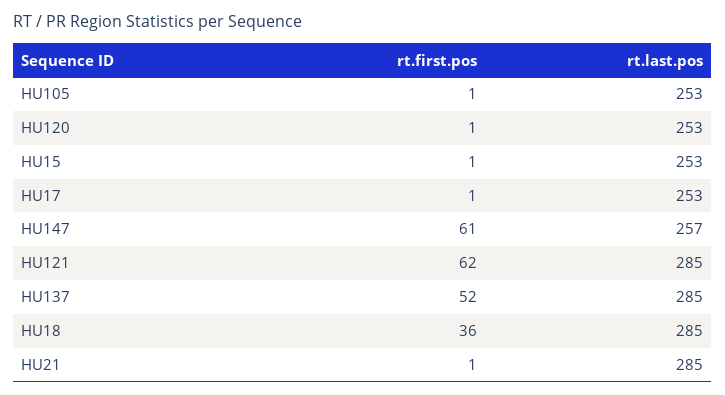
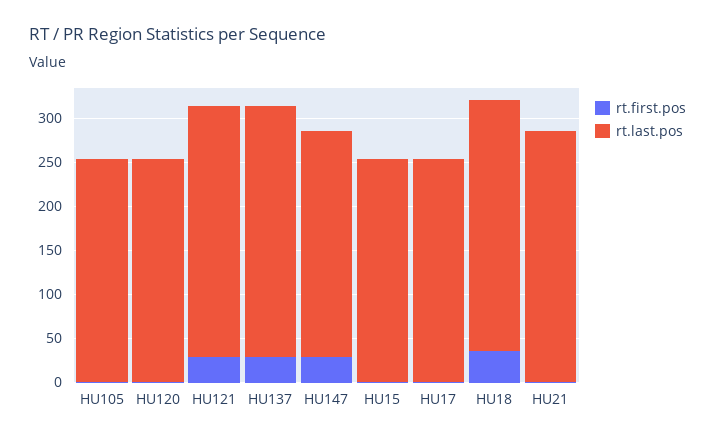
rt.first.pos, HU147: 61 -> 30
rt.first.pos, HU121: 62 -> 30
rt.first.pos, HU137: 52 -> 30

